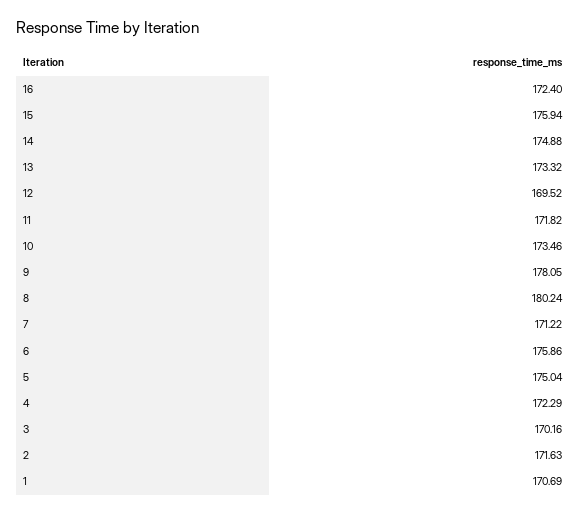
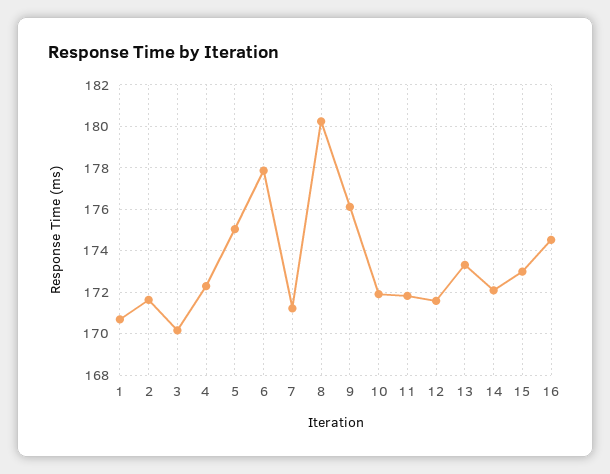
16: 172.4 -> 174.5
15: 175.94 -> 173
14: 174.88 -> 172
12: 169.52 -> 171.5
10: 173.46 -> 172
9: 178.05 -> 176
6: 175.86 -> 178

